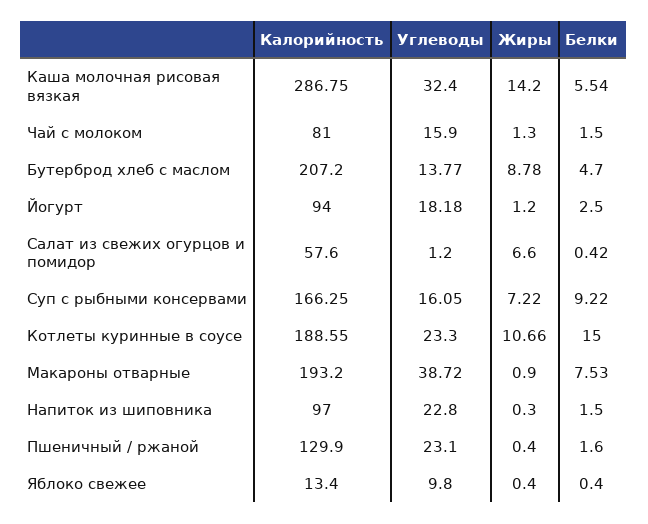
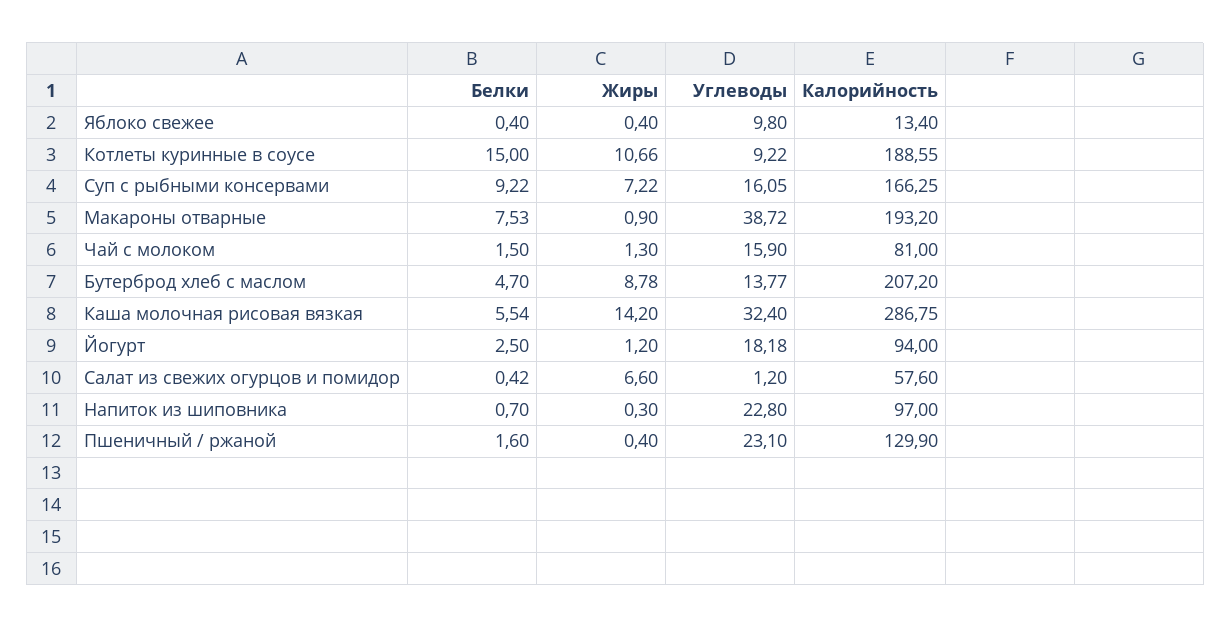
Углеводы, Котлеты куринные в соусе: 23.3 -> 9.22
Белки, Напиток из шиповника: 1.5 -> 0.7

